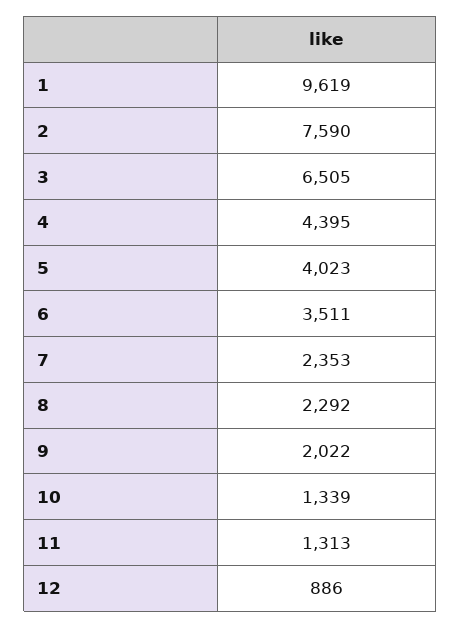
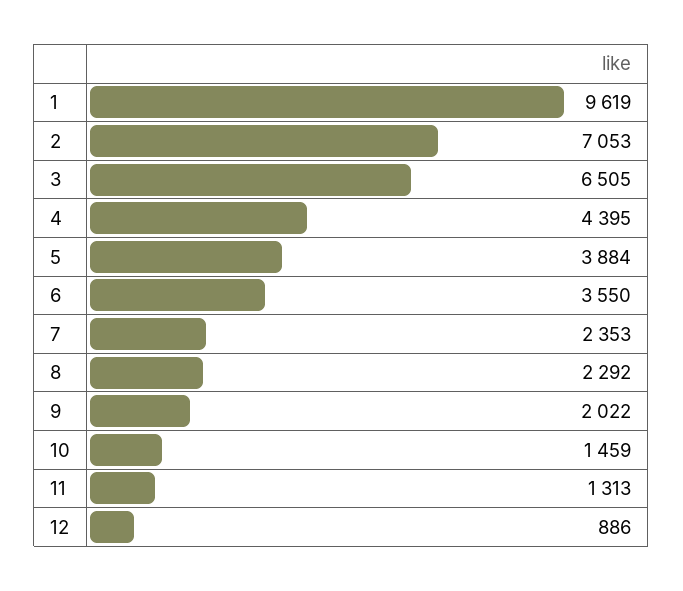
2: 7590 -> 7053
5: 4023 -> 3884
6: 3511 -> 3550
10: 1339 -> 1459

